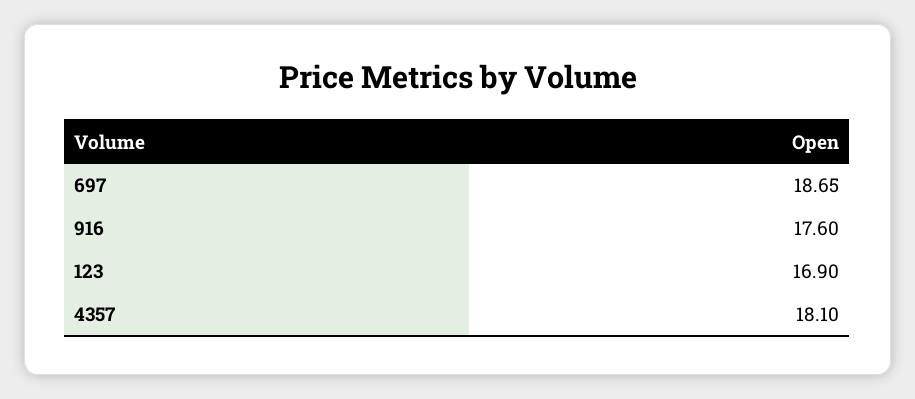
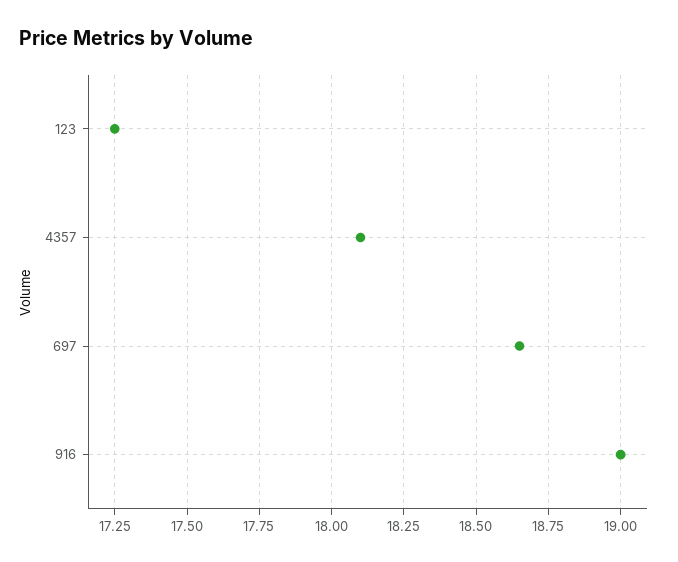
916: 17.6 -> 19
123: 16.9 -> 17.25

